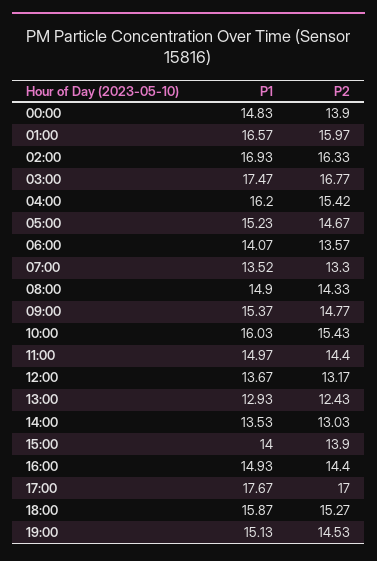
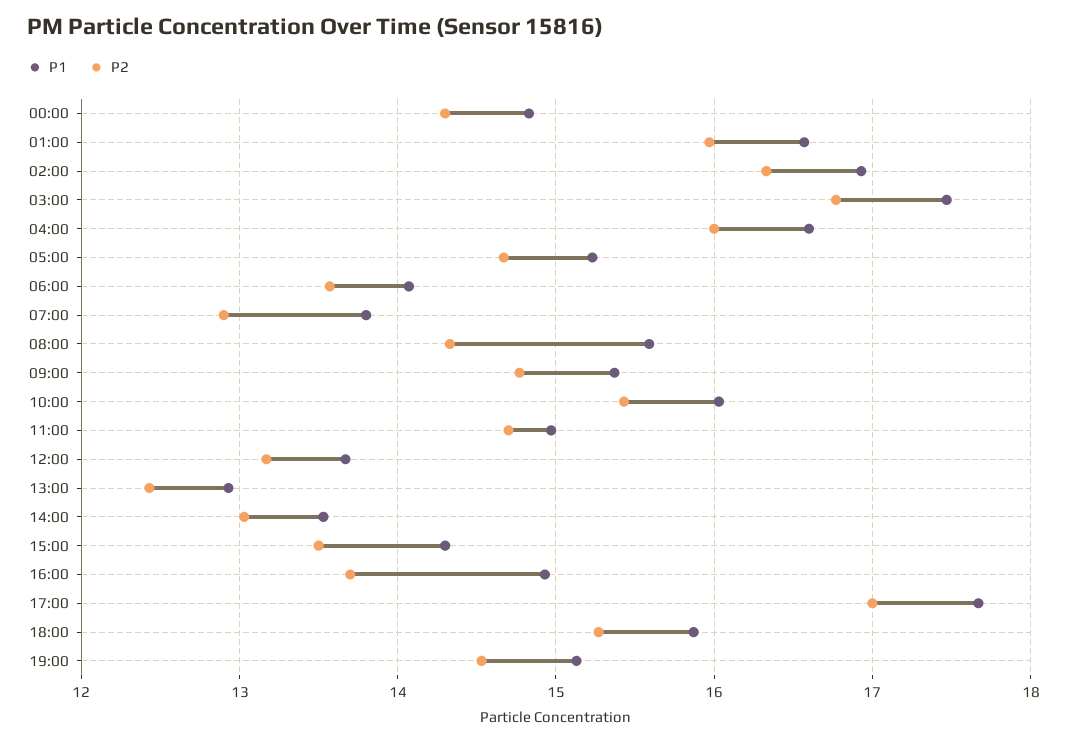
P2, 00:00: 13.9 -> 14.3
P1, 04:00: 16.2 -> 16.6
P2, 04:00: 15.42 -> 16
P1, 07:00: 13.52 -> 13.8
P2, 07:00: 13.3 -> 12.9
P1, 08:00: 14.9 -> 15.6
P2, 11:00: 14.4 -> 14.7
P1, 15:00: 14 -> 14.3
P2, 15:00: 13.9 -> 13.5
P2, 16:00: 14.4 -> 13.7

